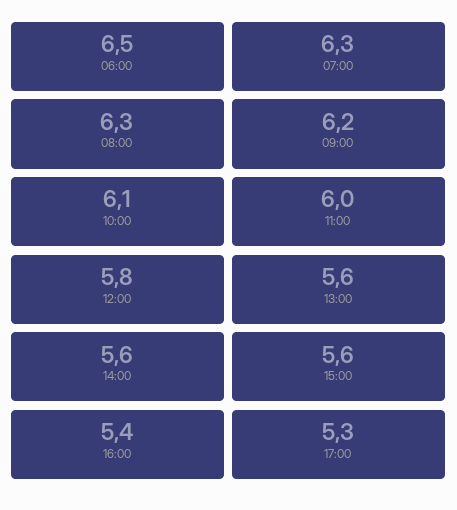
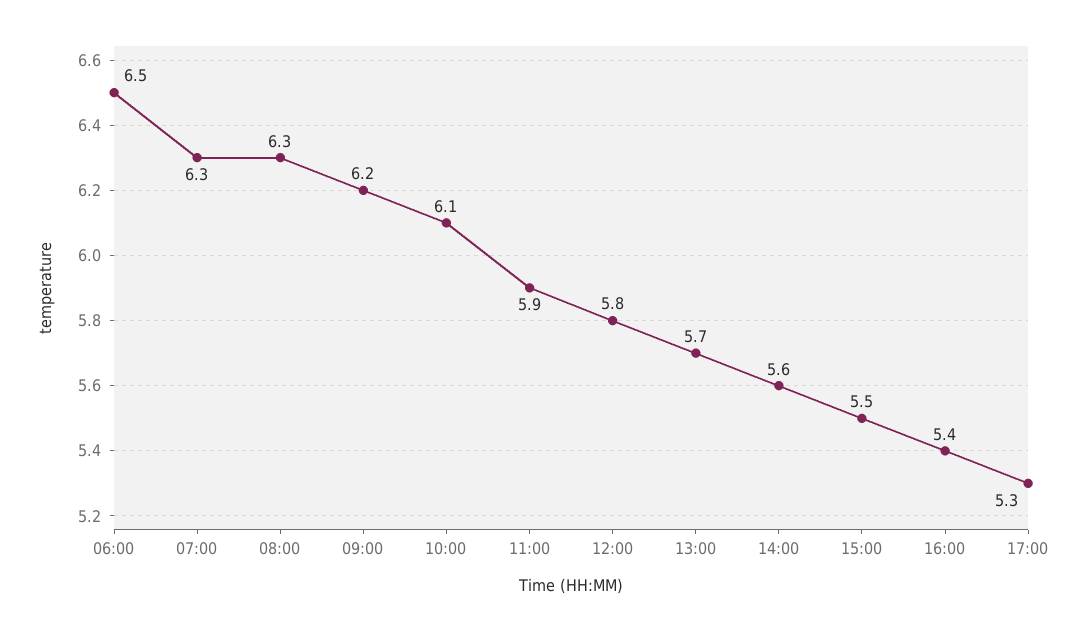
11:00: 6 -> 5.9
13:00: 5.6 -> 5.7
15:00: 5.6 -> 5.5

